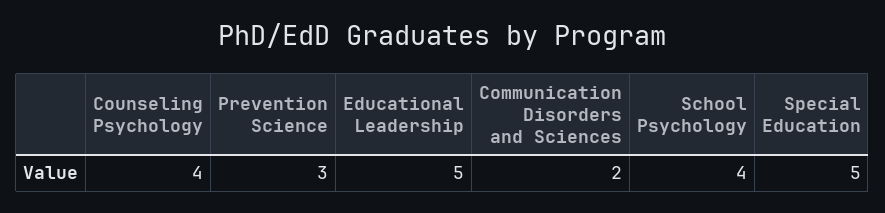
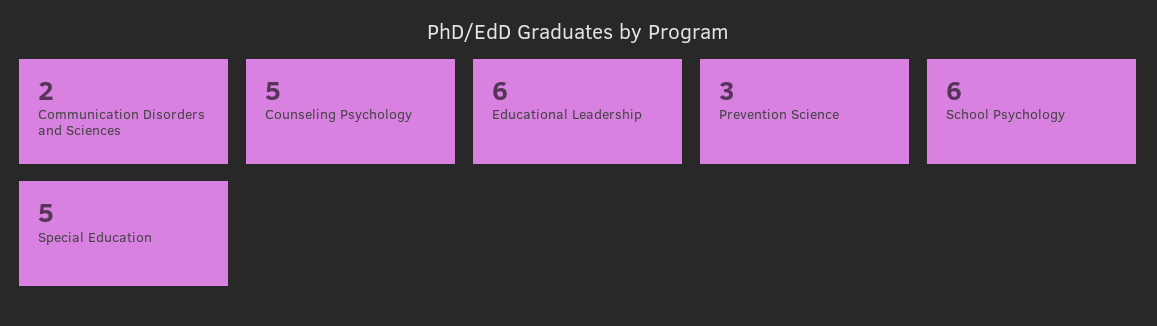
Counseling Psychology: 4 -> 5
Educational Leadership: 5 -> 6
School Psychology: 4 -> 6

